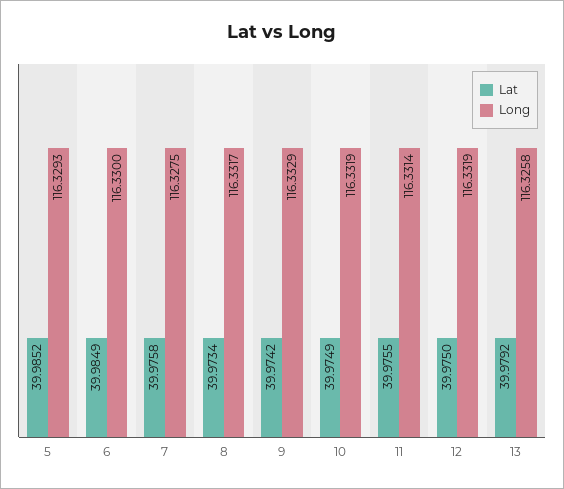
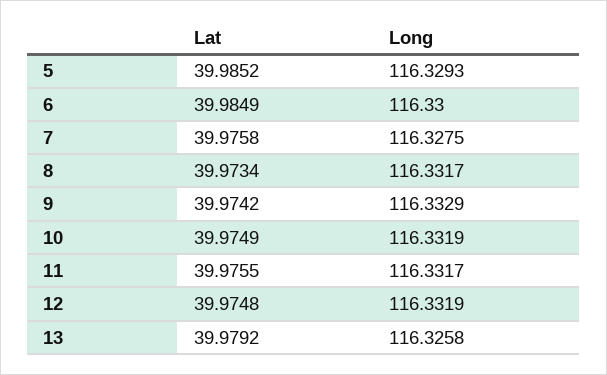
Long, 11: 116.3314 -> 116.3317
Lat, 12: 39.975 -> 39.9748

